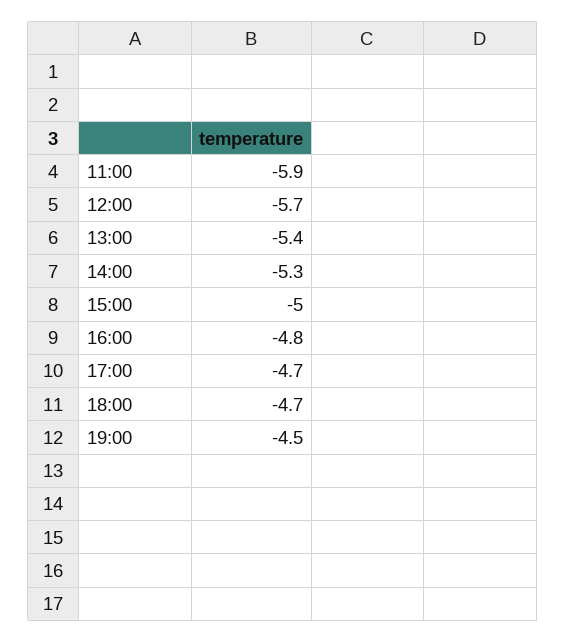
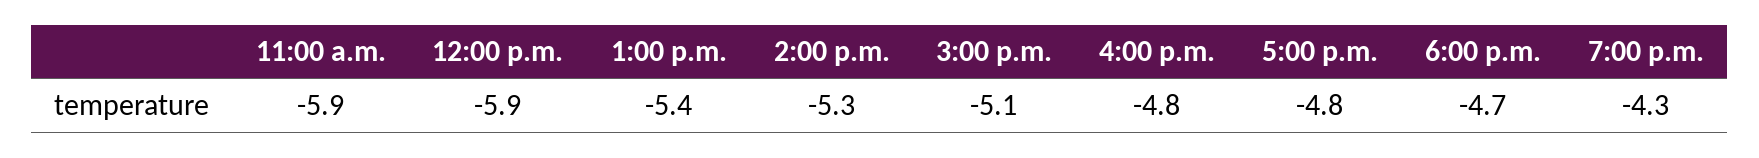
12:00: -5.7 -> -5.9
15:00: -5 -> -5.1
17:00: -4.7 -> -4.8
19:00: -4.5 -> -4.3

